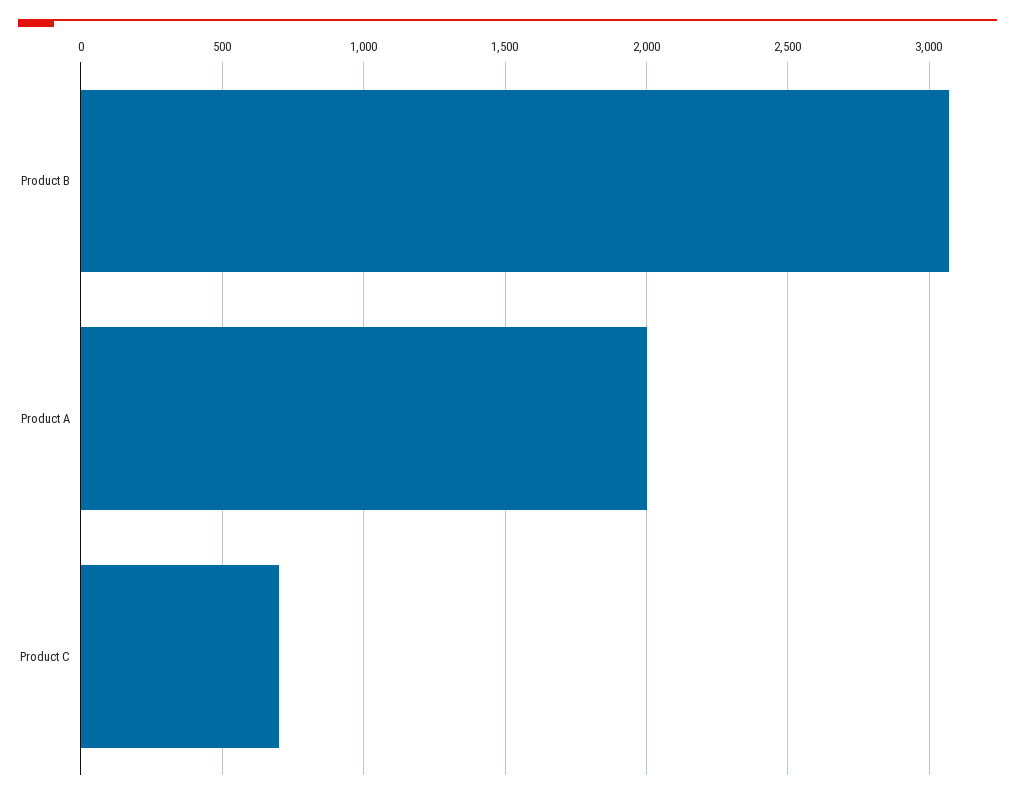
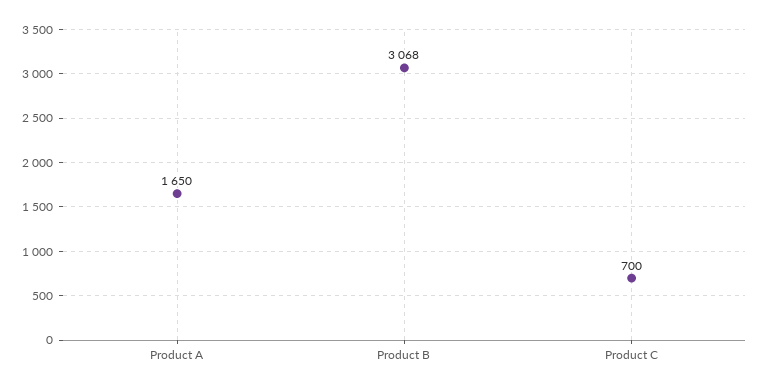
Product A: 2000 -> 1650

